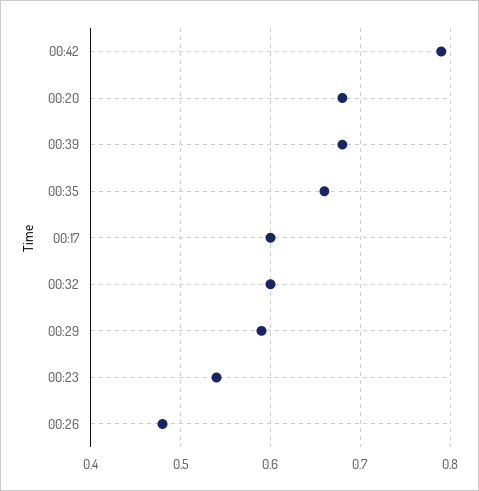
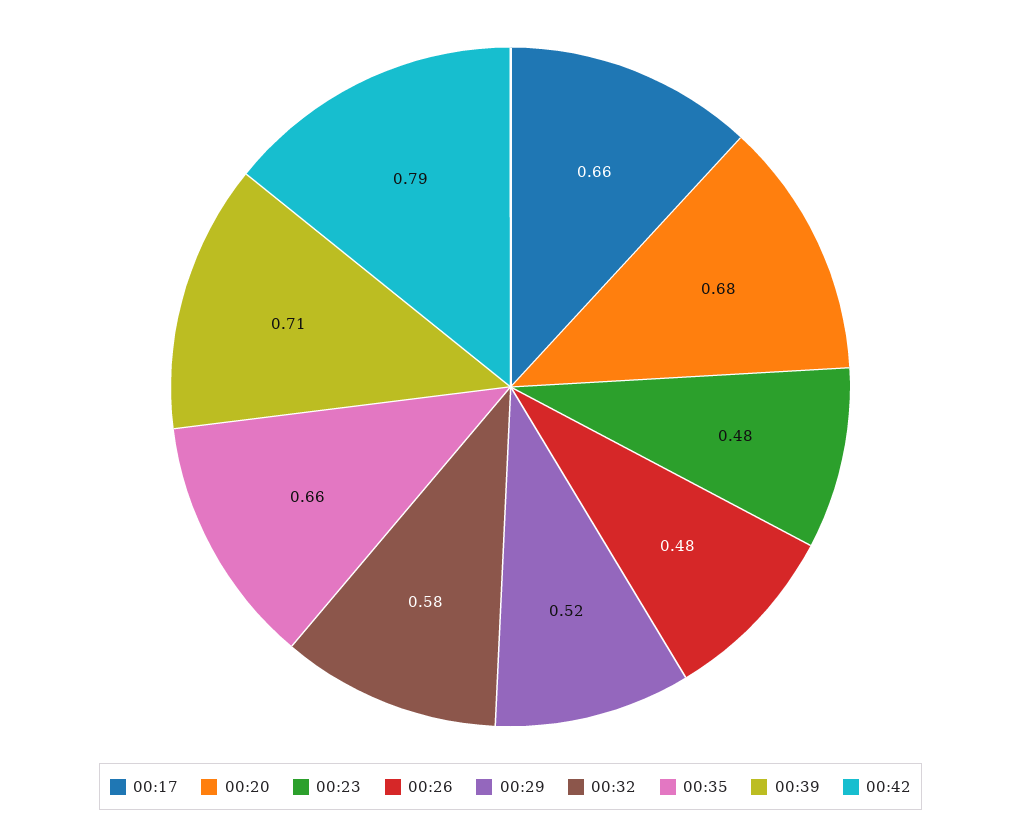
00:39: 0.68 -> 0.71
00:17: 0.6 -> 0.66
00:32: 0.6 -> 0.58
00:29: 0.59 -> 0.52
00:23: 0.54 -> 0.48

